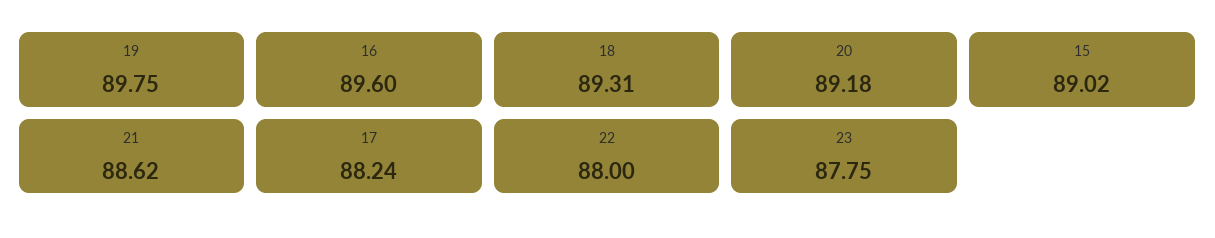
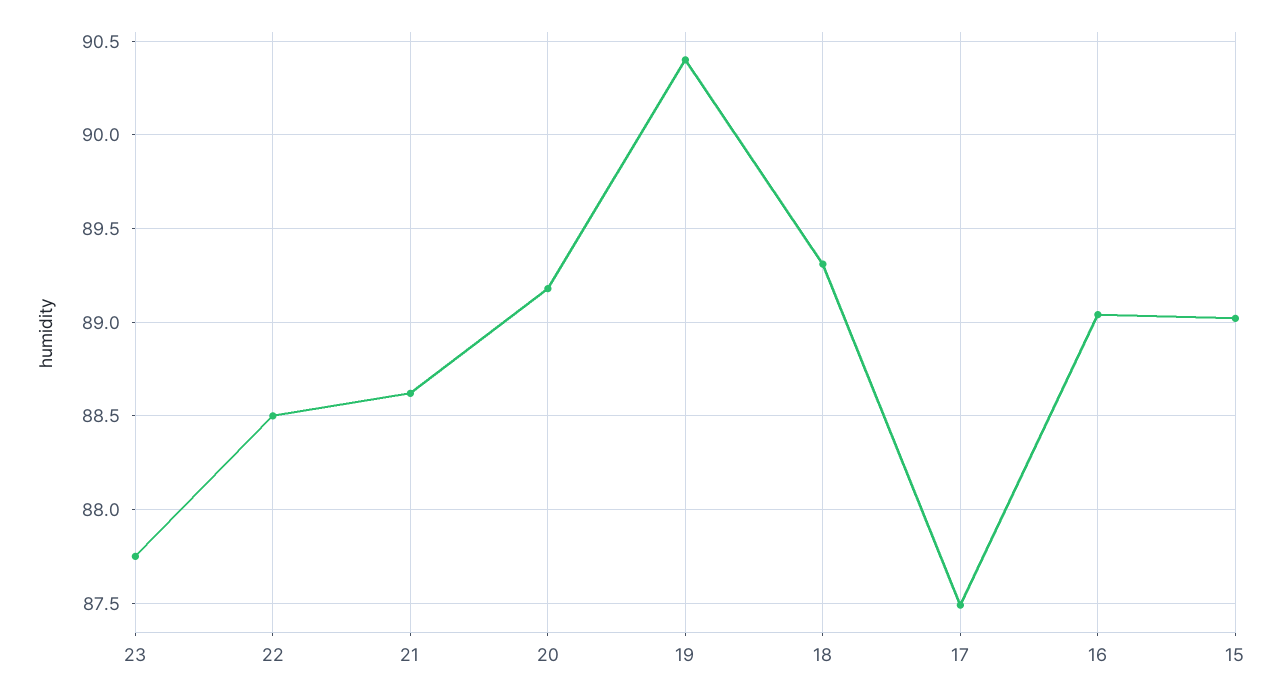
19: 89.75 -> 90.4
16: 89.6 -> 89.05
17: 88.24 -> 87.5
22: 88 -> 88.5

